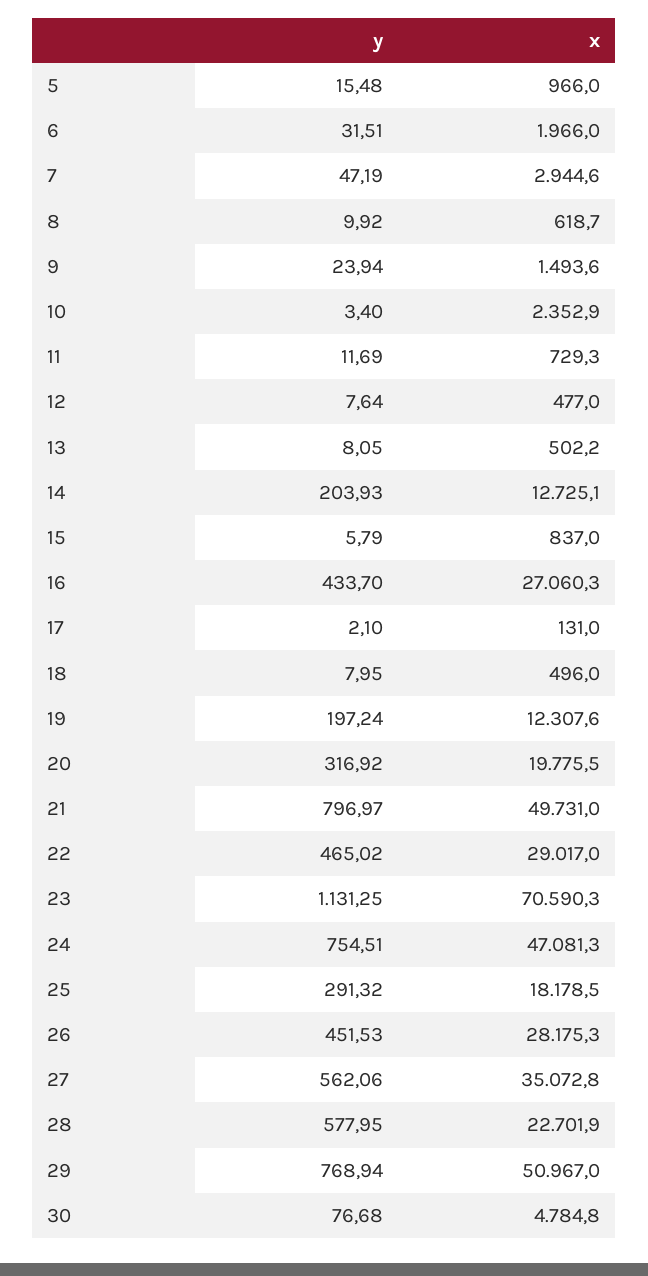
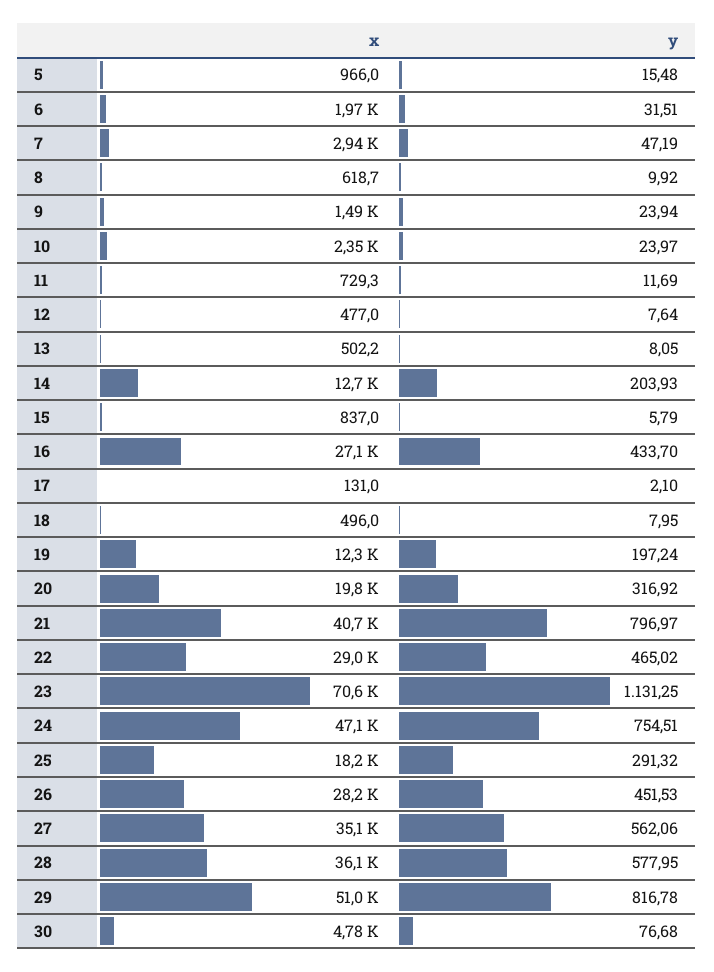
y, 10: 3.4 -> 23.97
x, 21: 49731 -> 40700
x, 28: 22701.9 -> 36100
y, 29: 768.94 -> 816.78

